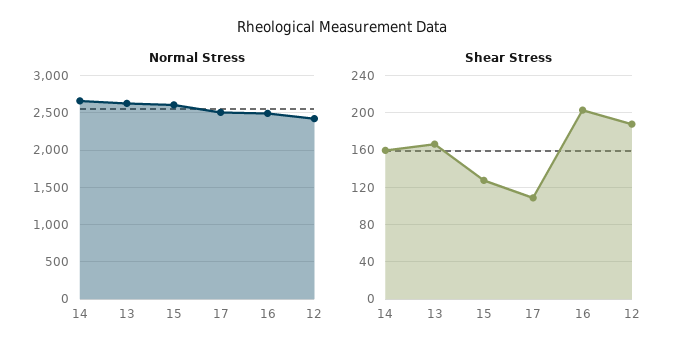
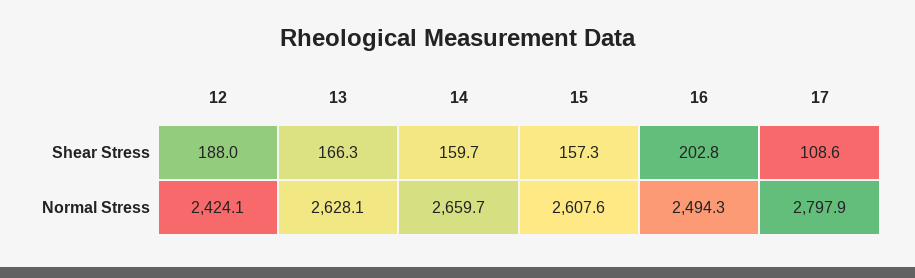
Normal Stress, 17: 2500 -> 2797.9
Shear Stress, 15: 130 -> 157.3

